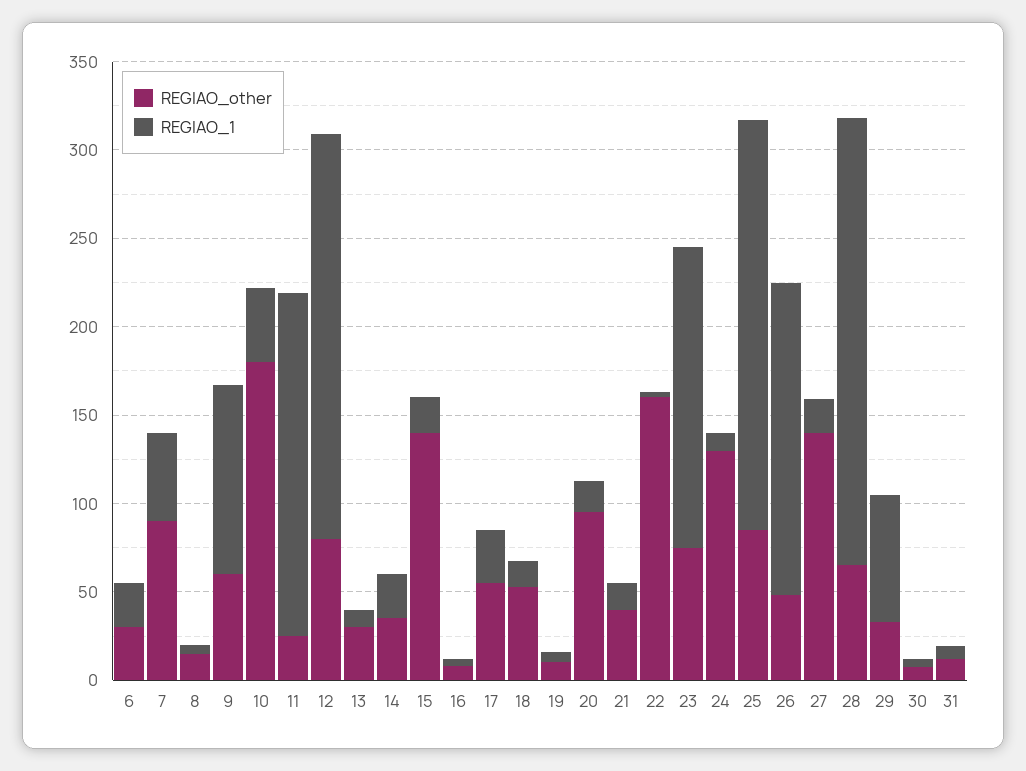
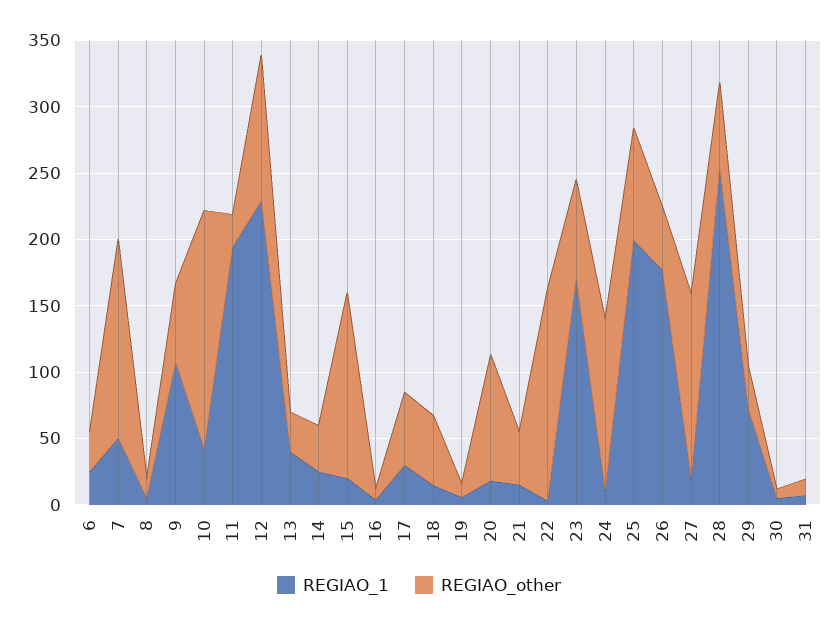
REGIAO_other, 7: 90 -> 150
REGIAO_other, 12: 80 -> 110
REGIAO_1, 13: 10 -> 40
REGIAO_1, 25: 230 -> 200

